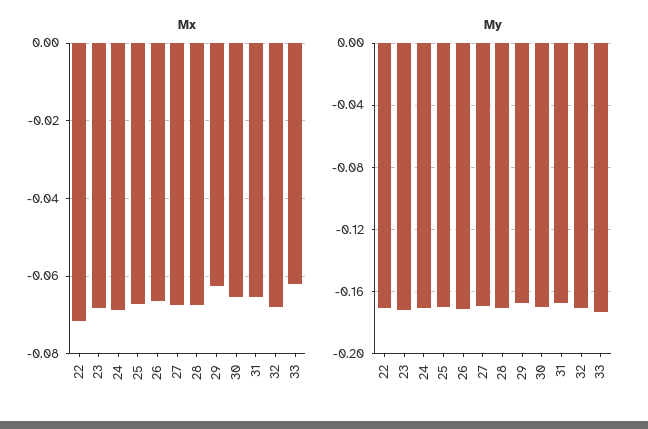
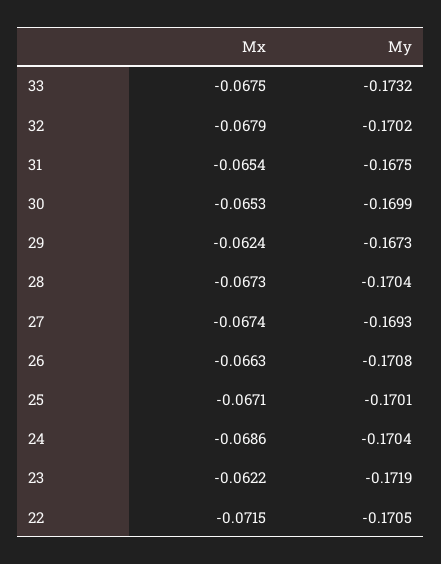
Mx, 23: -0.068 -> -0.0622
Mx, 33: -0.062 -> -0.0675

